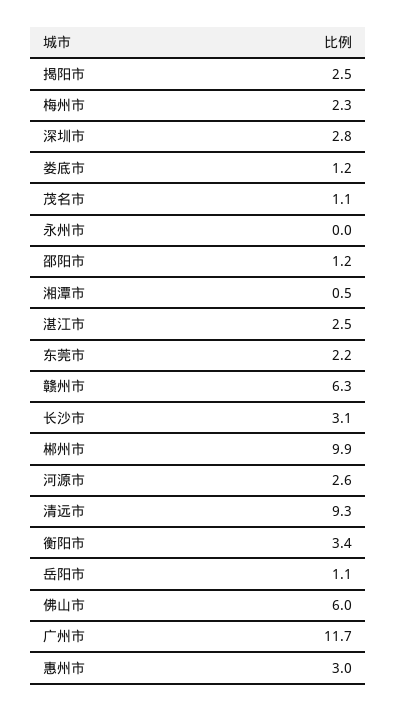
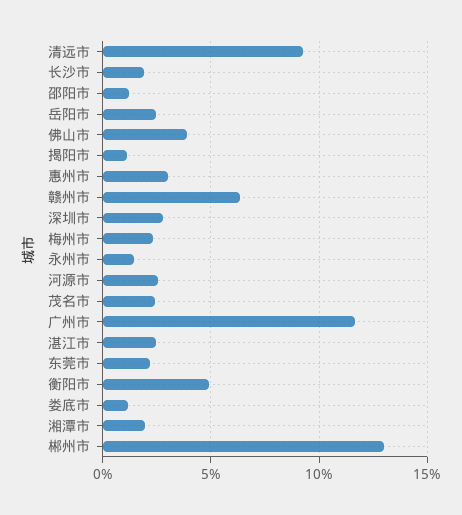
揭阳市: 2.5 -> 1
茂名市: 1.1 -> 2.5
永州市: 0 -> 1.5
湘潭市: 0.5 -> 2
长沙市: 3.1 -> 2
郴州市: 9.9 -> 13
衡阳市: 3.4 -> 5
岳阳市: 1.1 -> 2.5
佛山市: 6 -> 4

